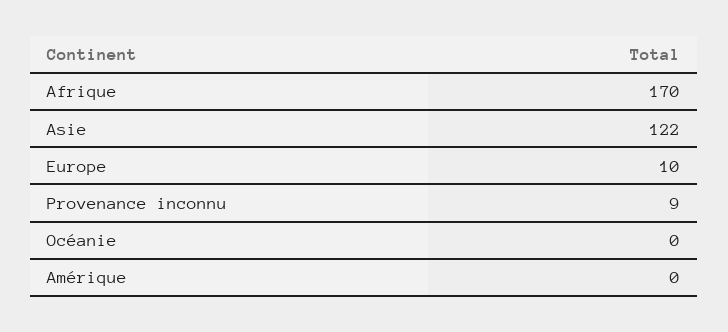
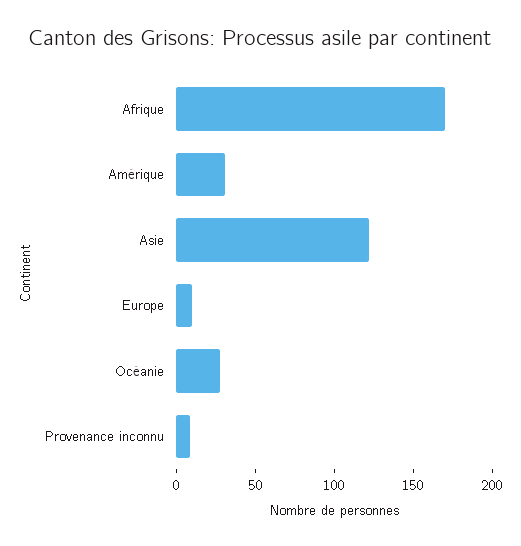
Océanie: 0 -> 30
Amérique: 0 -> 30

